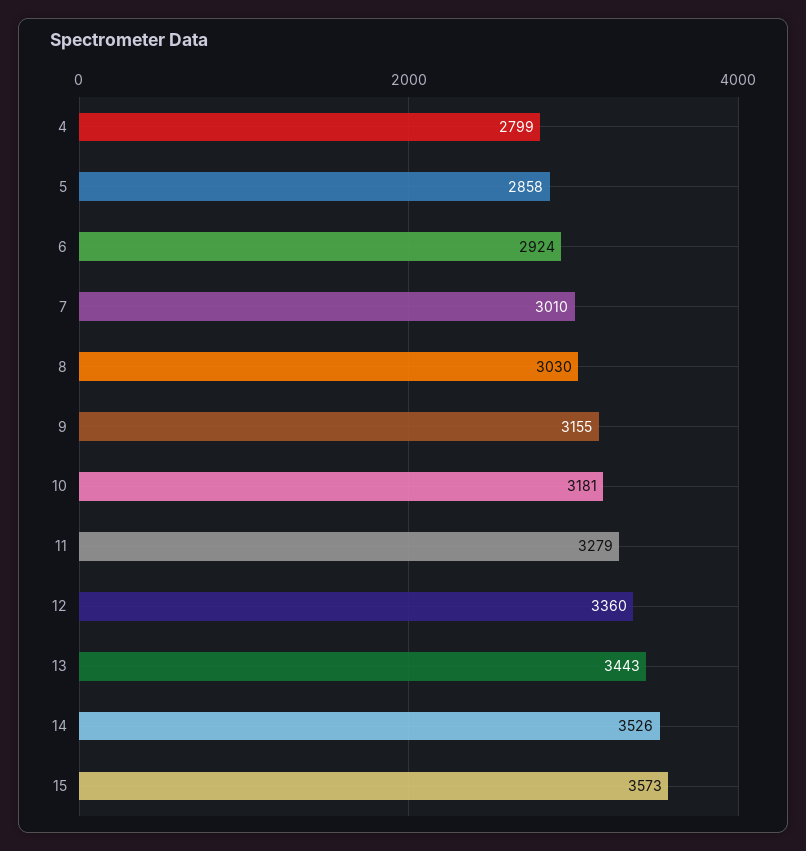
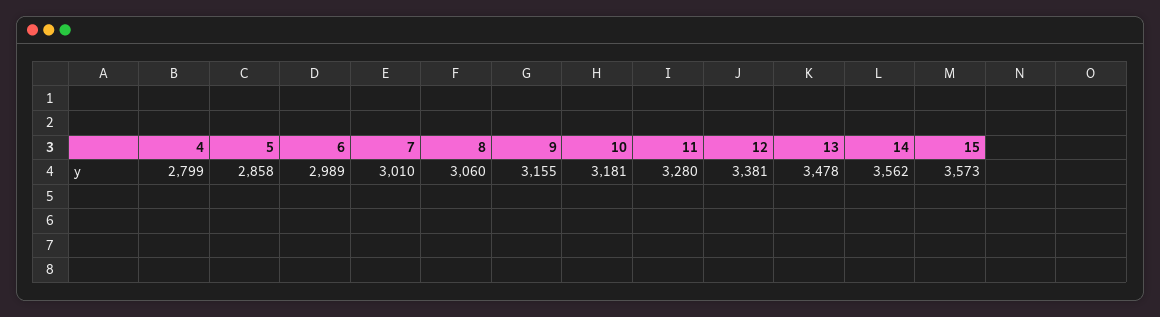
6: 2924 -> 2989
8: 3030 -> 3060
11: 3279 -> 3280
12: 3360 -> 3381
13: 3443 -> 3478
14: 3526 -> 3562

